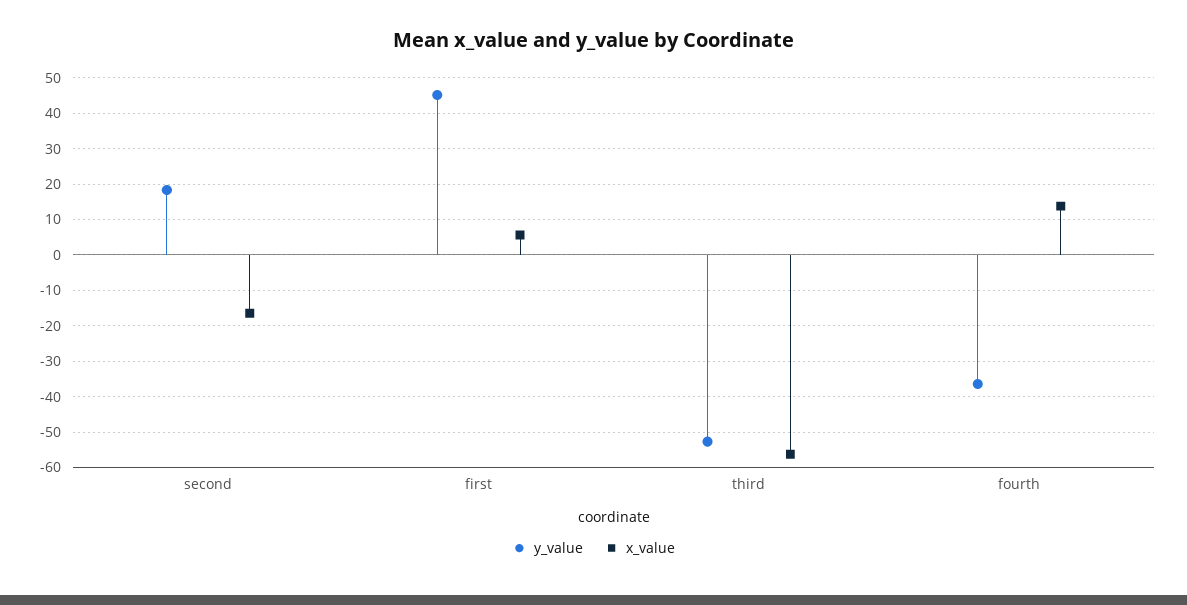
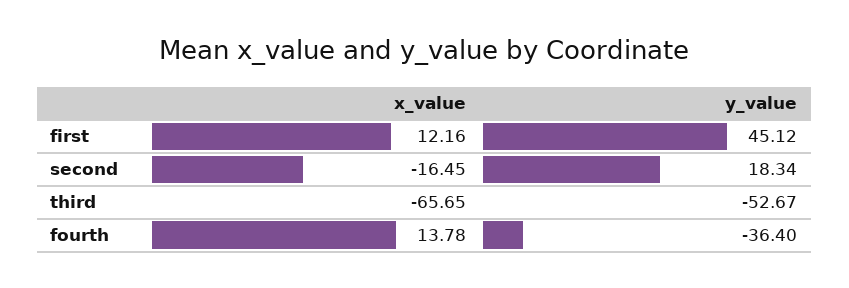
x_value, first: 6 -> 12.16
x_value, third: -56 -> -65.65

